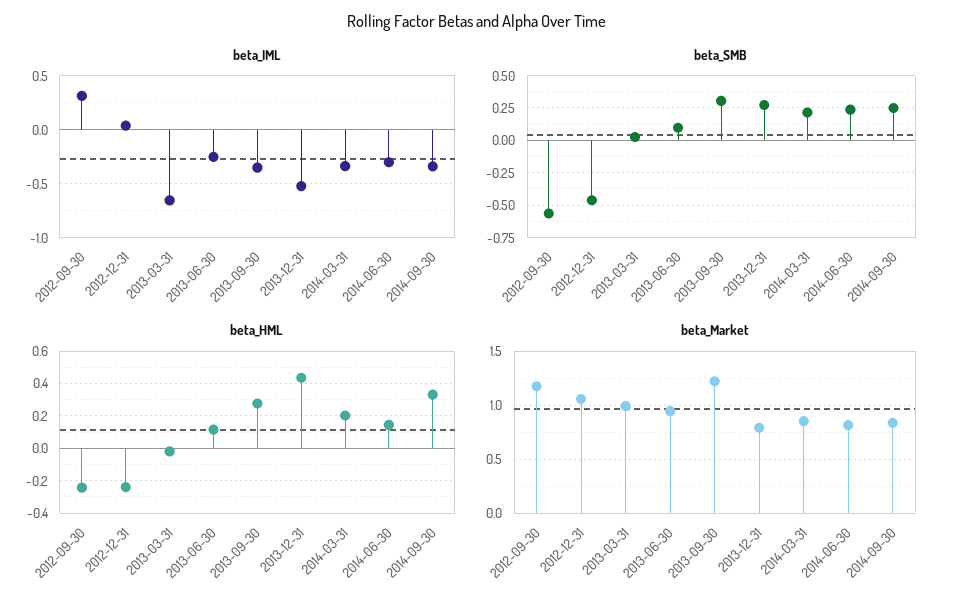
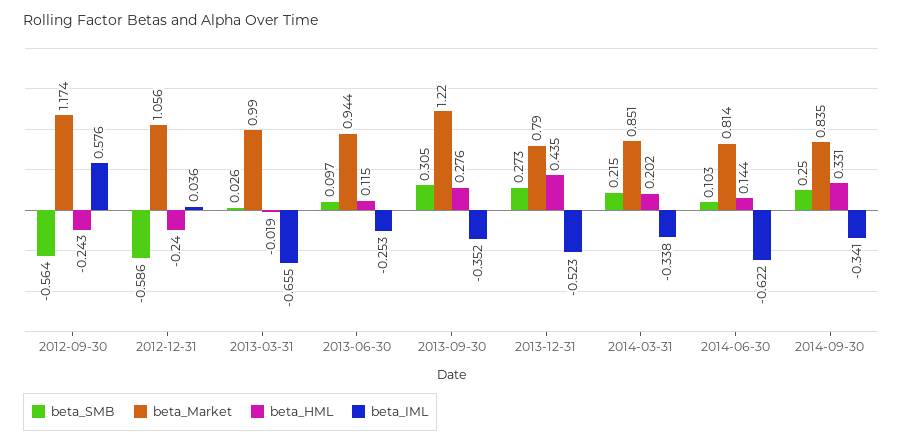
beta_IML, 2012-09-30: 0.3 -> 0.576
beta_IML, 2014-06-30: -0.3 -> -0.622
beta_SMB, 2012-12-31: -0.45 -> -0.586
beta_SMB, 2014-06-30: 0.25 -> 0.103

